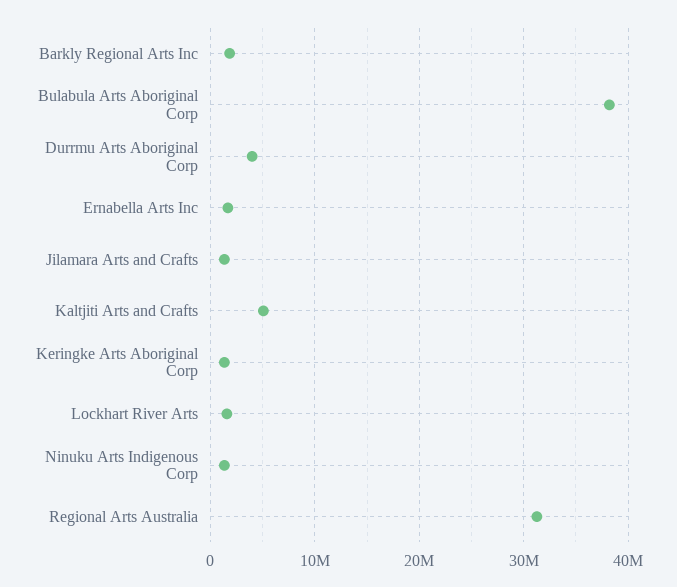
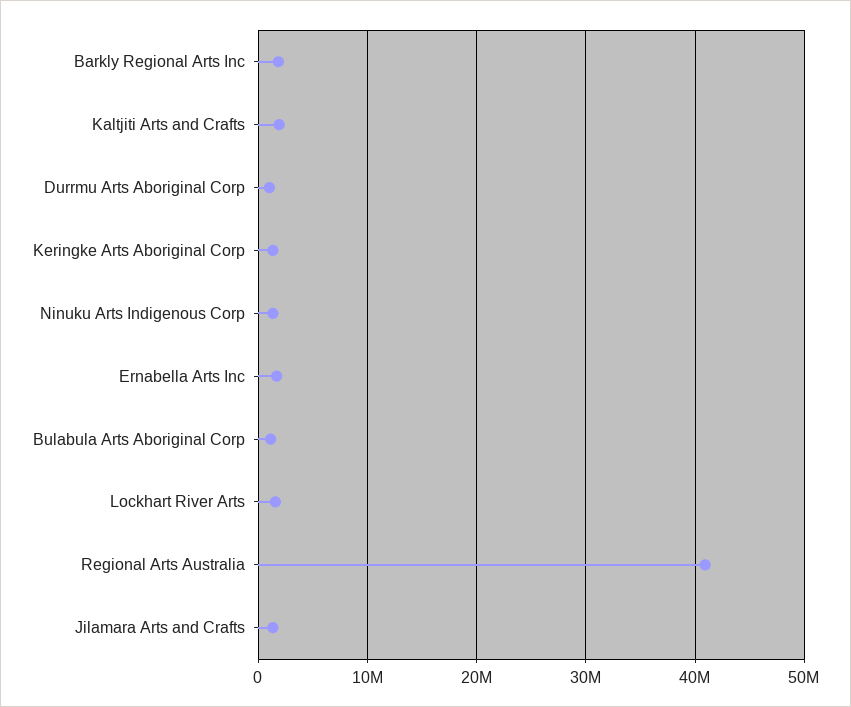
Bulabula Arts Aboriginal Corp: 38000000 -> 1000000
Durrmu Arts Aboriginal Corp: 4000000 -> 1000000
Kaltjiti Arts and Crafts: 5000000 -> 2000000
Regional Arts Australia: 31000000 -> 41000000

